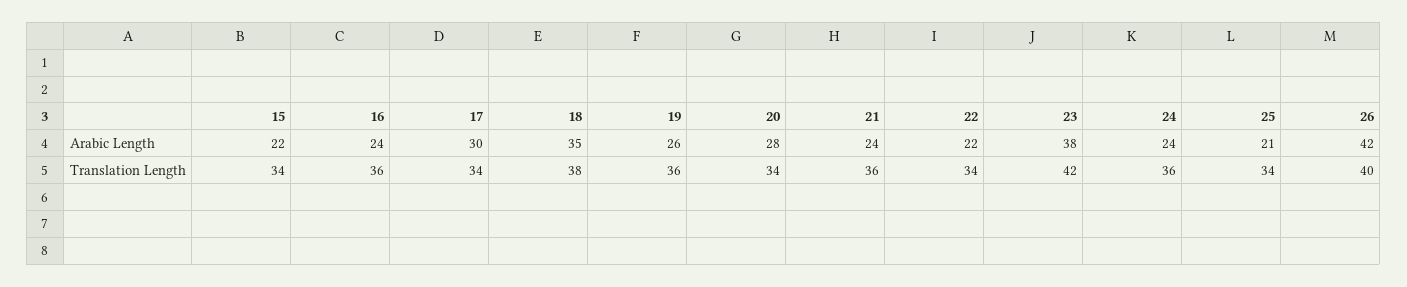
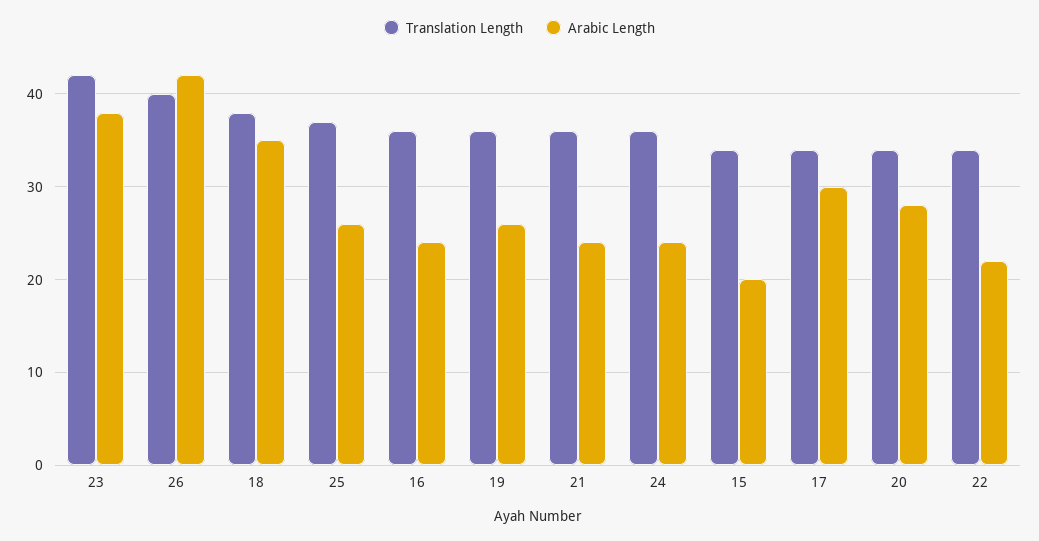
Arabic Length, 15: 22 -> 20
Arabic Length, 25: 21 -> 26
Translation Length, 25: 34 -> 37

